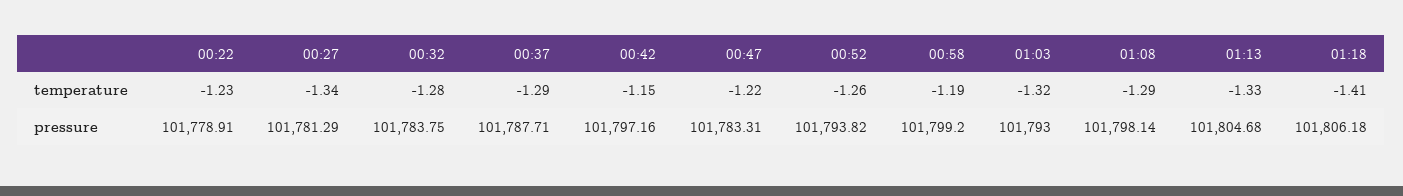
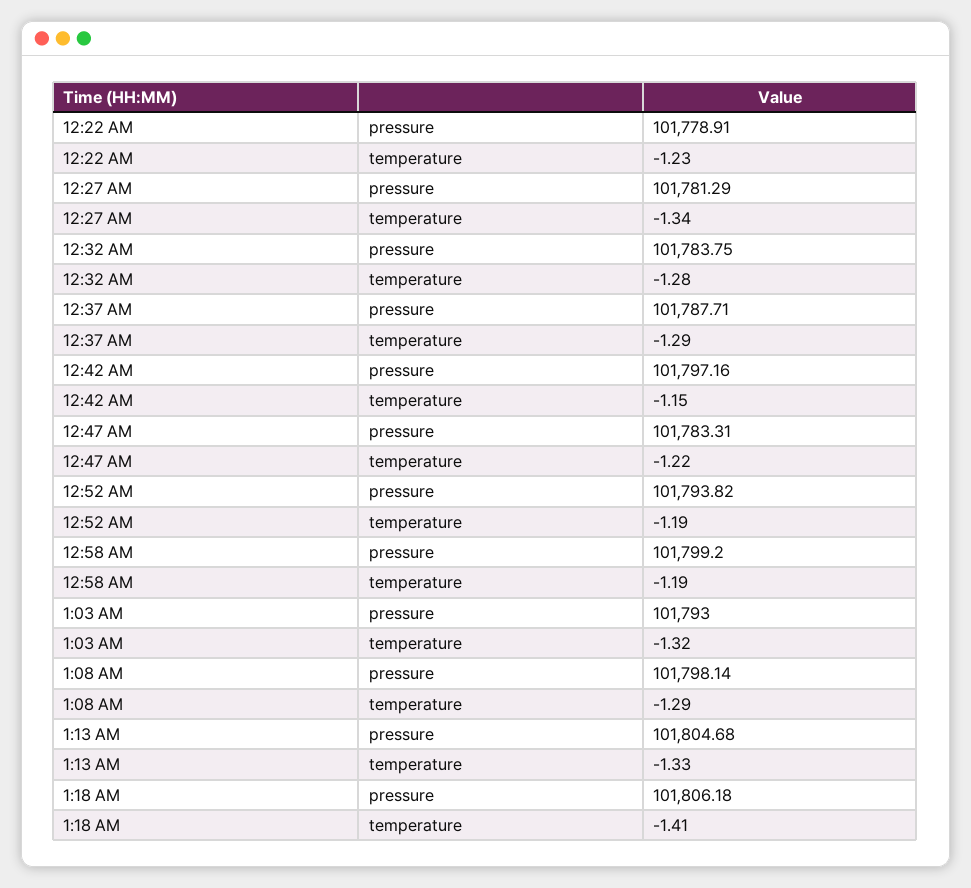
00:52, temperature: -1.26 -> -1.19

